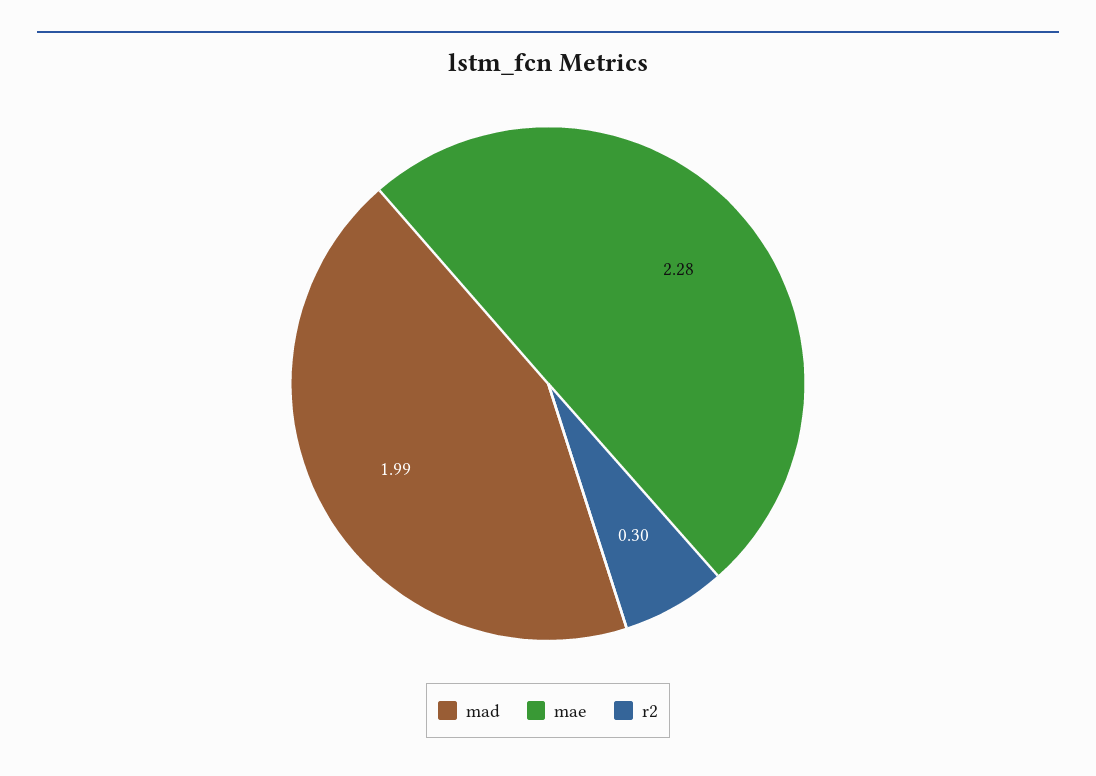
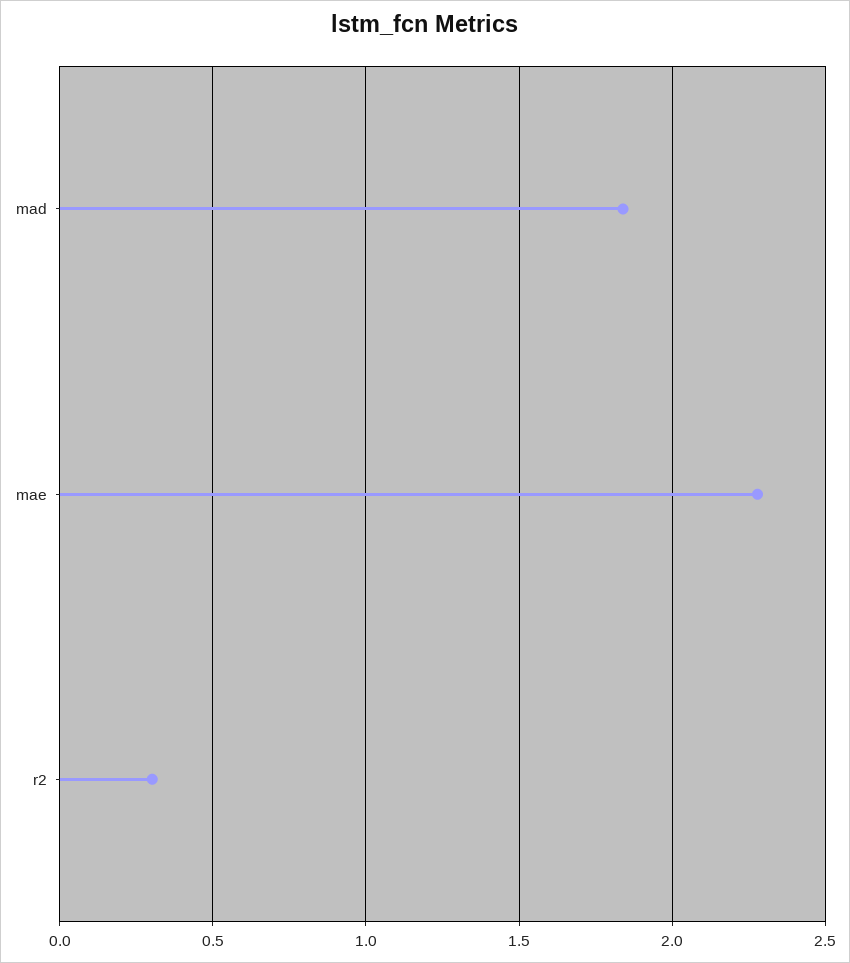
mad: 1.99 -> 1.85

